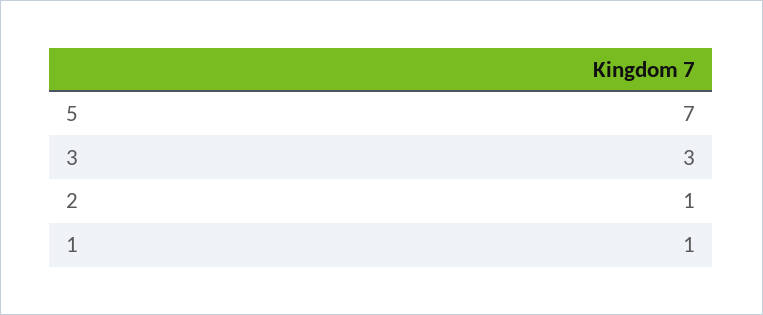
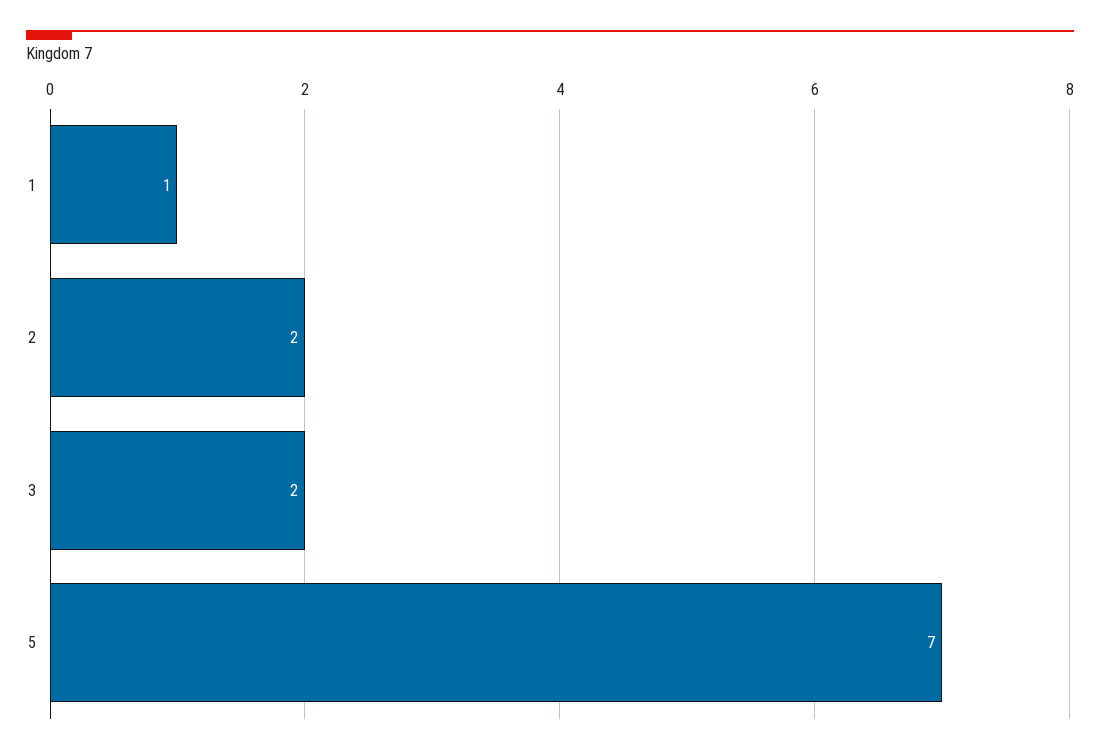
3: 3 -> 2
2: 1 -> 2

